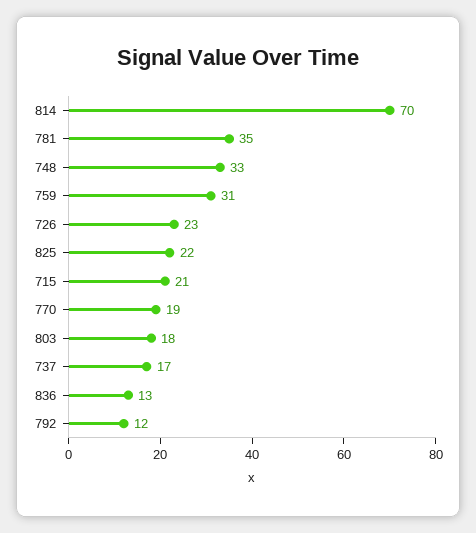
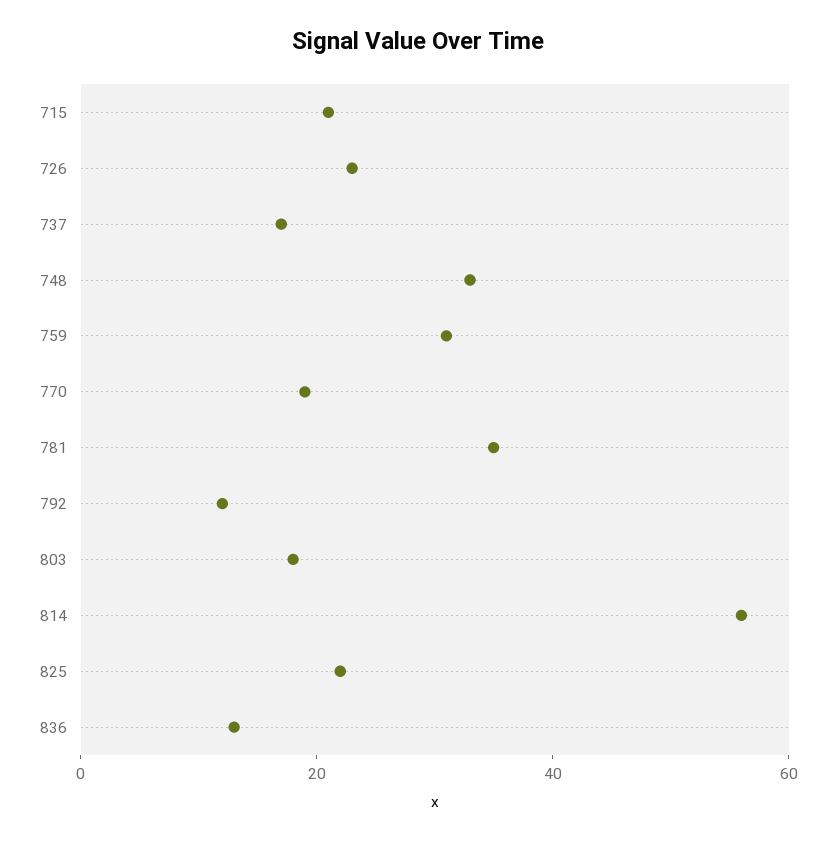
814: 70 -> 55

